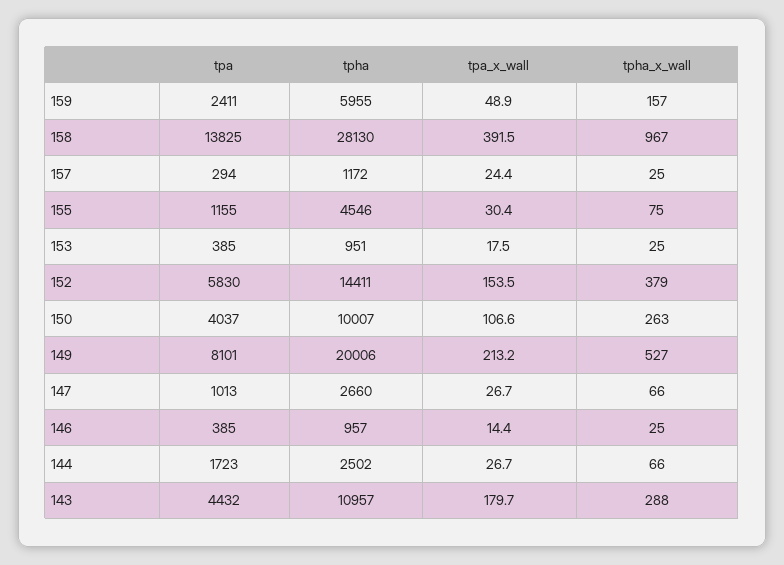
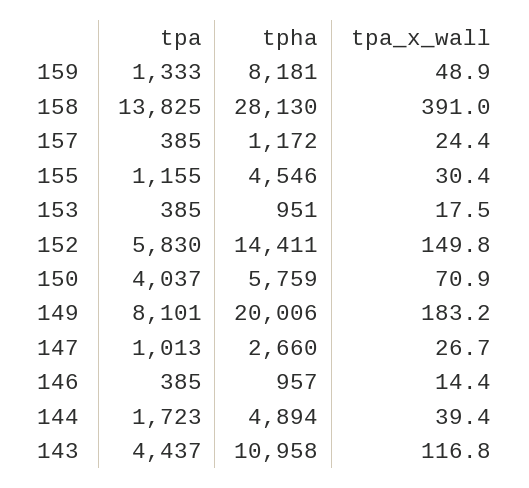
tpa, 159: 2411 -> 1333
tpha, 159: 5955 -> 8181
tpha_x_wall, 159: 157 -> none
tpa_x_wall, 158: 391.5 -> 391
tpha_x_wall, 158: 967 -> none
tpa, 157: 294 -> 385
tpha_x_wall, 157: 25 -> none
tpha_x_wall, 155: 75 -> none
tpha_x_wall, 153: 25 -> none
tpa_x_wall, 152: 153.5 -> 149.8
tpha_x_wall, 152: 379 -> none
tpha, 150: 10007 -> 5759
tpa_x_wall, 150: 106.6 -> 70.9
tpha_x_wall, 150: 263 -> none
tpa_x_wall, 149: 213.2 -> 183.2
tpha_x_wall, 149: 527 -> none
tpha_x_wall, 147: 66 -> none
tpha_x_wall, 146: 25 -> none
tpha, 144: 2502 -> 4894
tpa_x_wall, 144: 26.7 -> 39.4
tpha_x_wall, 144: 66 -> none
tpa, 143: 4432 -> 4437
tpha, 143: 10957 -> 10958
tpa_x_wall, 143: 179.7 -> 116.8
tpha_x_wall, 143: 288 -> none

